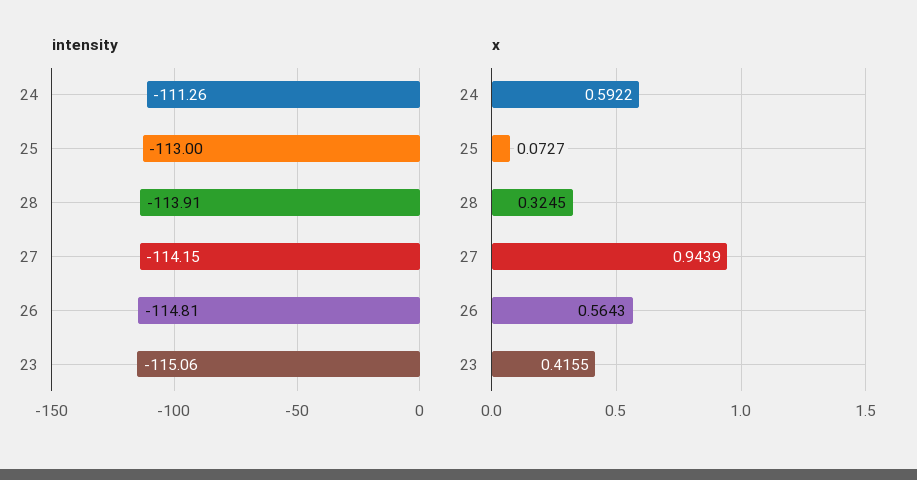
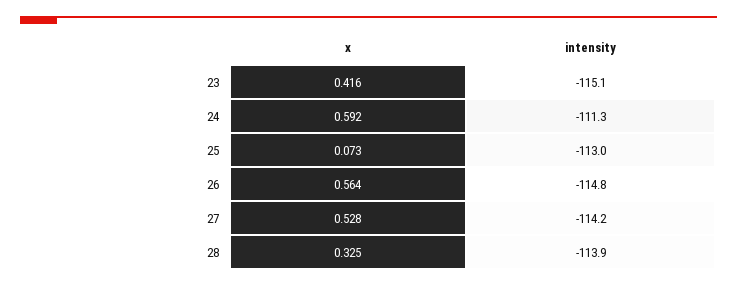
x, 27: 0.9439 -> 0.528

